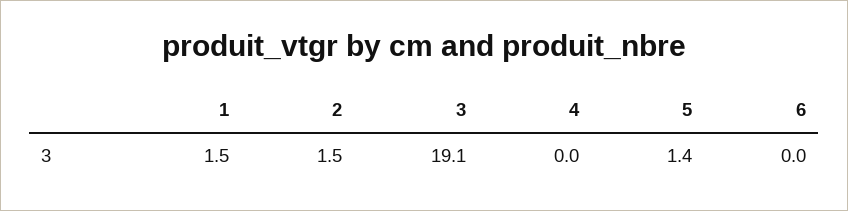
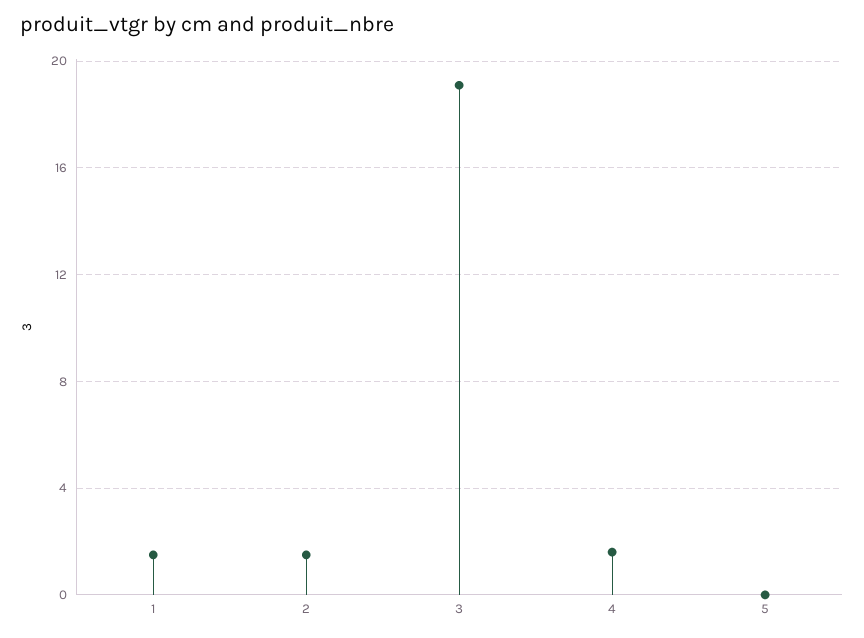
4: 0 -> 1.5
5: 1.4 -> 0
6: 0 -> none

